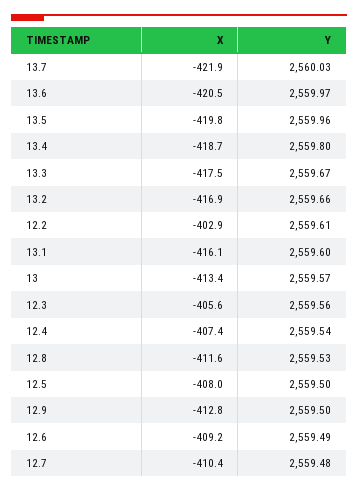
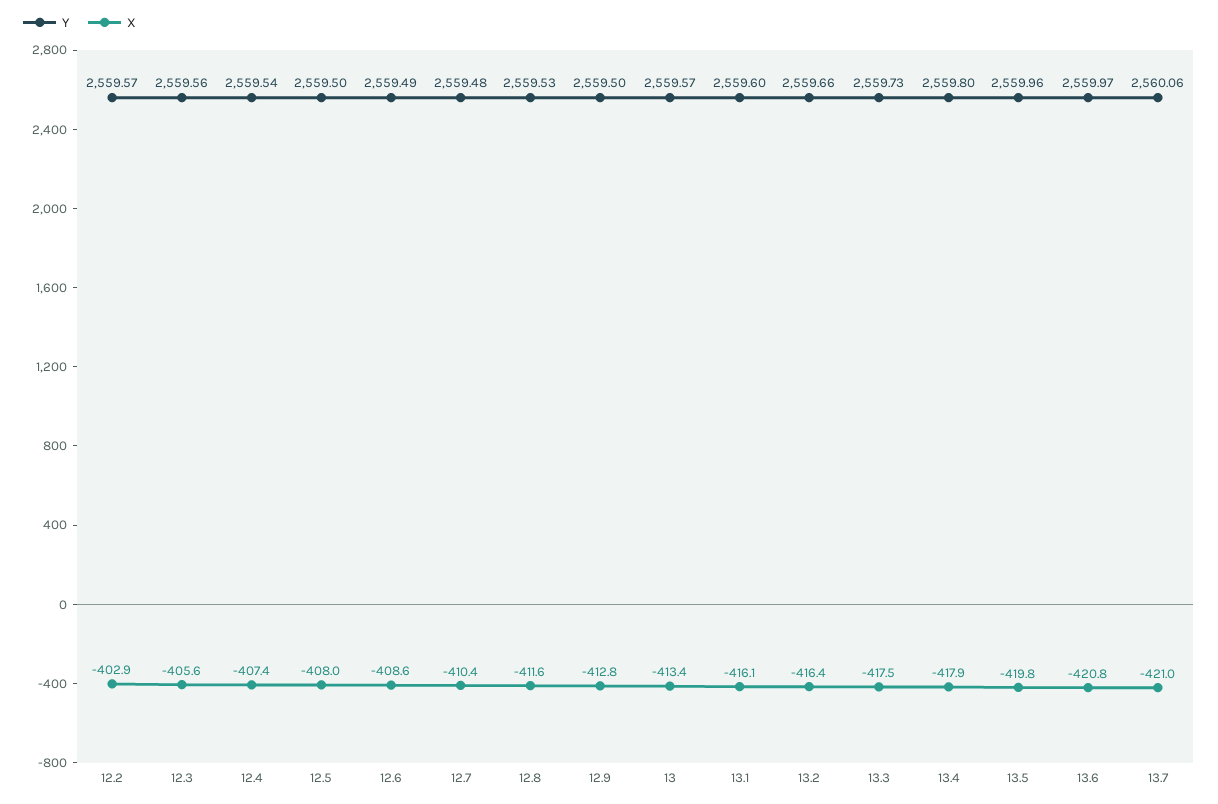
X, 13.7: -421.9 -> -421
Y, 13.7: 2560.03 -> 2560.06
X, 13.6: -420.5 -> -420.8
X, 13.4: -418.7 -> -417.9
Y, 13.3: 2559.67 -> 2559.73
X, 13.2: -416.9 -> -416.4
Y, 12.2: 2559.61 -> 2559.57
X, 12.6: -409.2 -> -408.6

